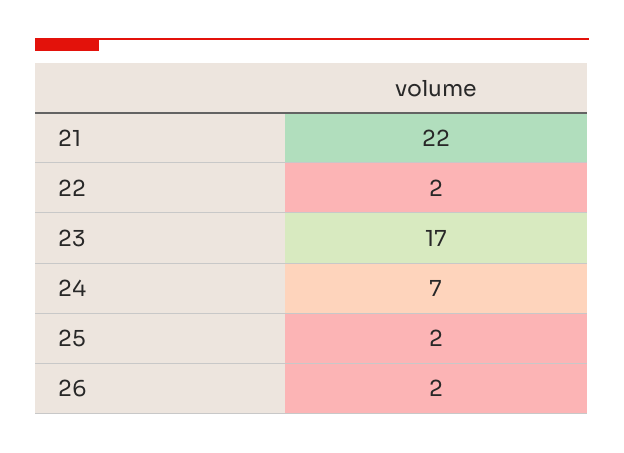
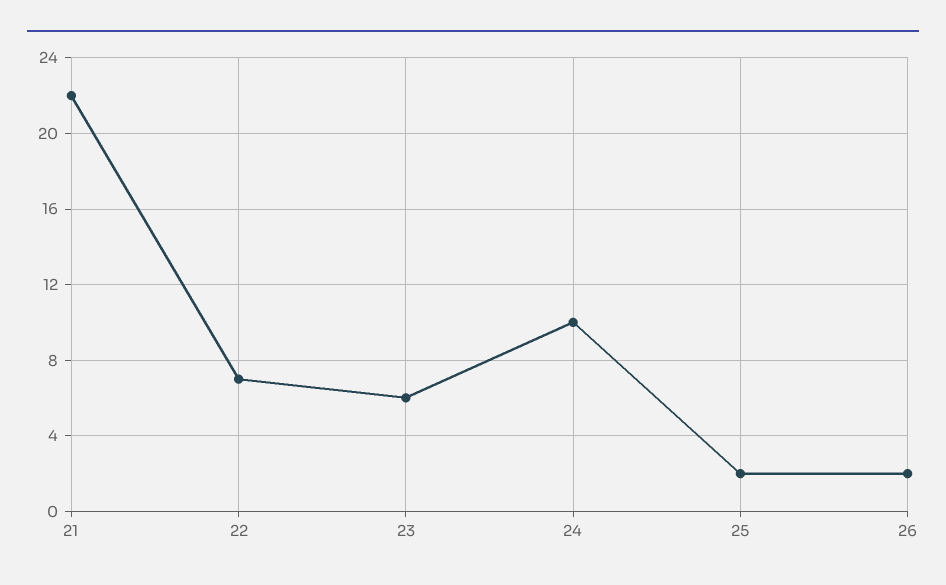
22: 2 -> 7
23: 17 -> 6
24: 7 -> 10

